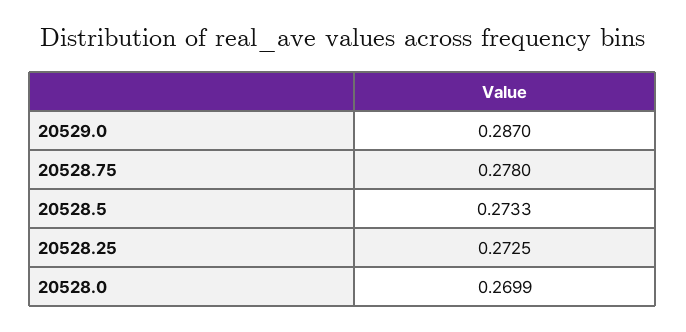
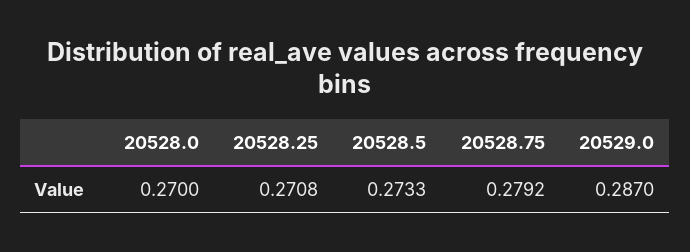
20528.75: 0.278 -> 0.2792
20528.25: 0.2725 -> 0.2708
20528.0: 0.2699 -> 0.27

